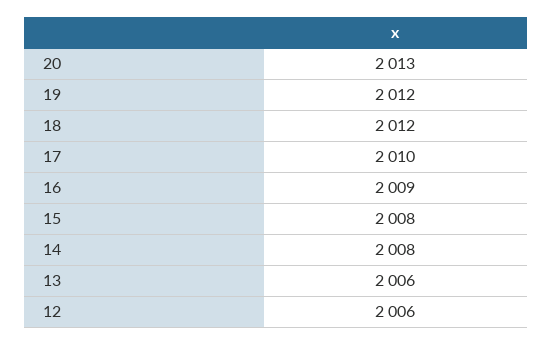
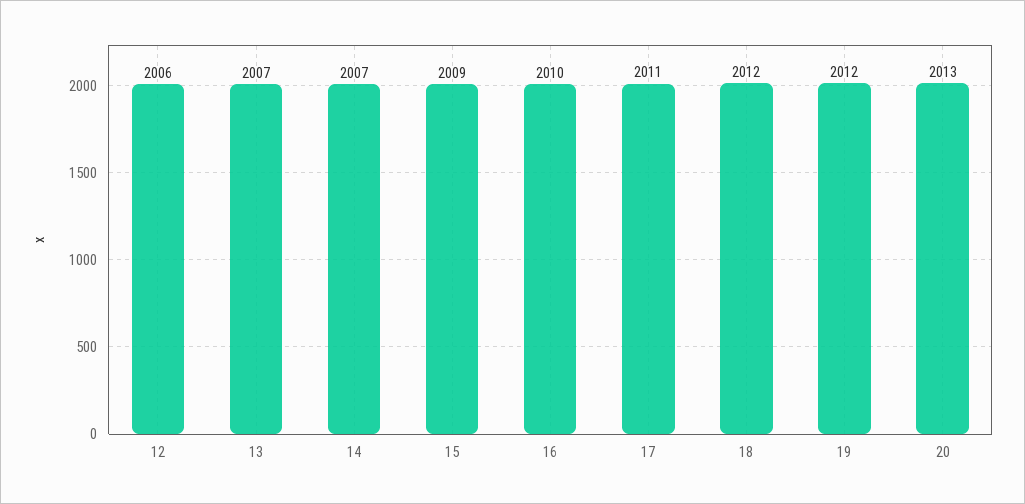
17: 2010 -> 2011
16: 2009 -> 2010
15: 2008 -> 2009
14: 2008 -> 2007
13: 2006 -> 2007

